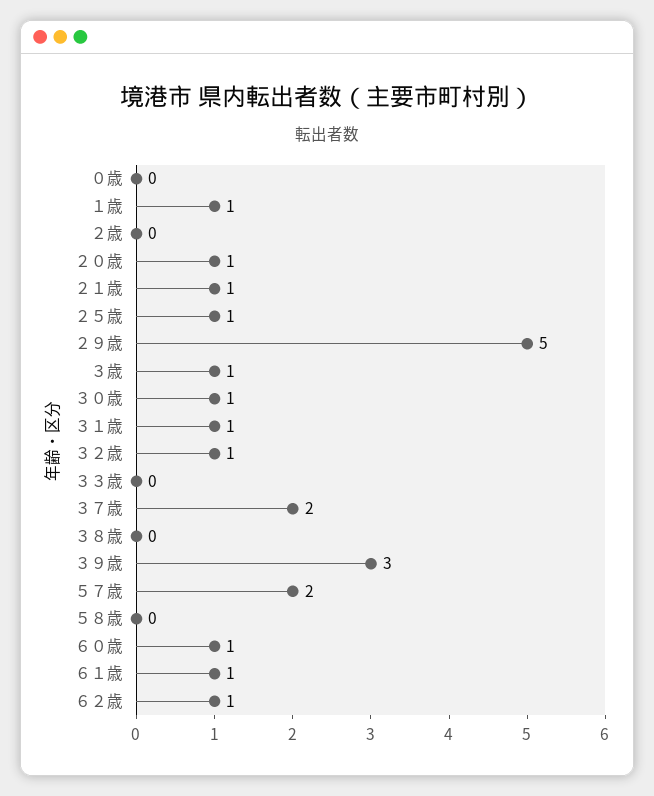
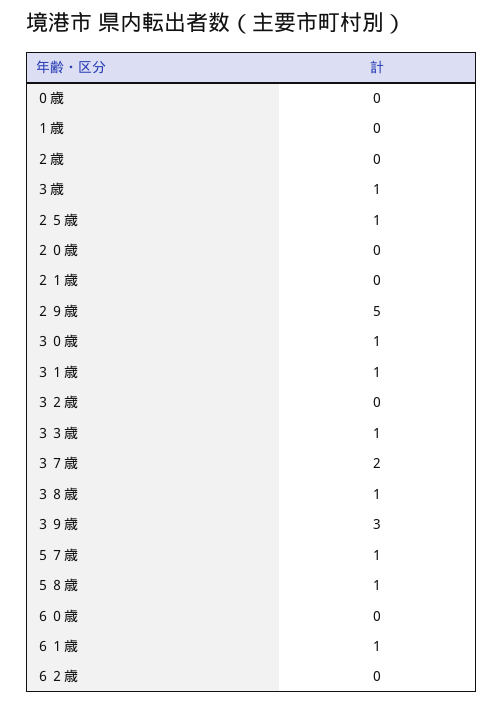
１歳: 1 -> 0
２０歳: 1 -> 0
２１歳: 1 -> 0
３２歳: 1 -> 0
３３歳: 0 -> 1
３８歳: 0 -> 1
５７歳: 2 -> 1
５８歳: 0 -> 1
６０歳: 1 -> 0
６２歳: 1 -> 0

